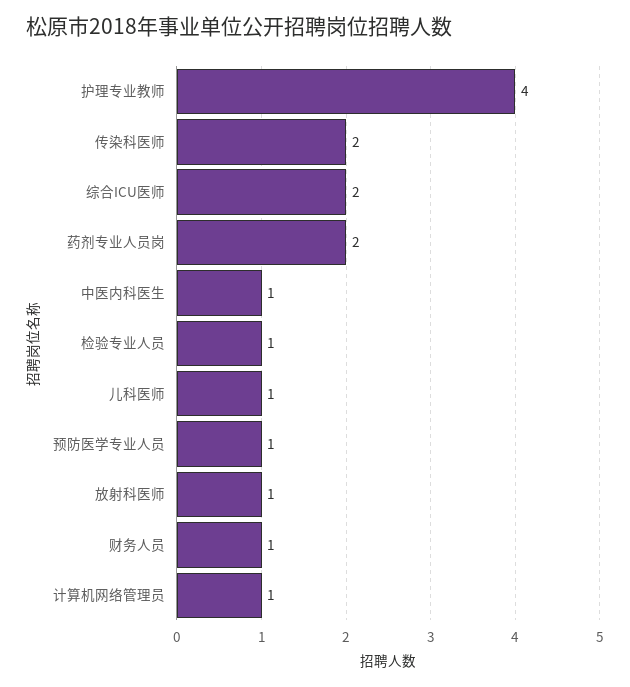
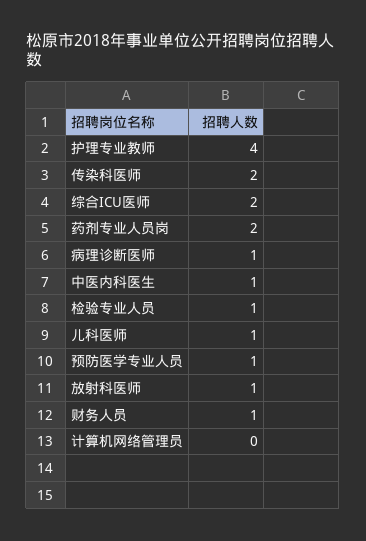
计算机网络管理员: 1 -> 0
病理诊断医师: none -> 1

